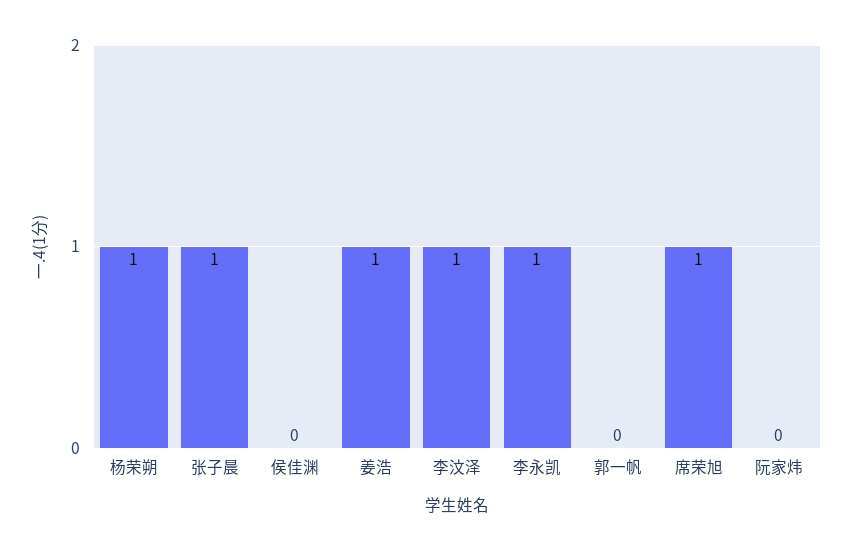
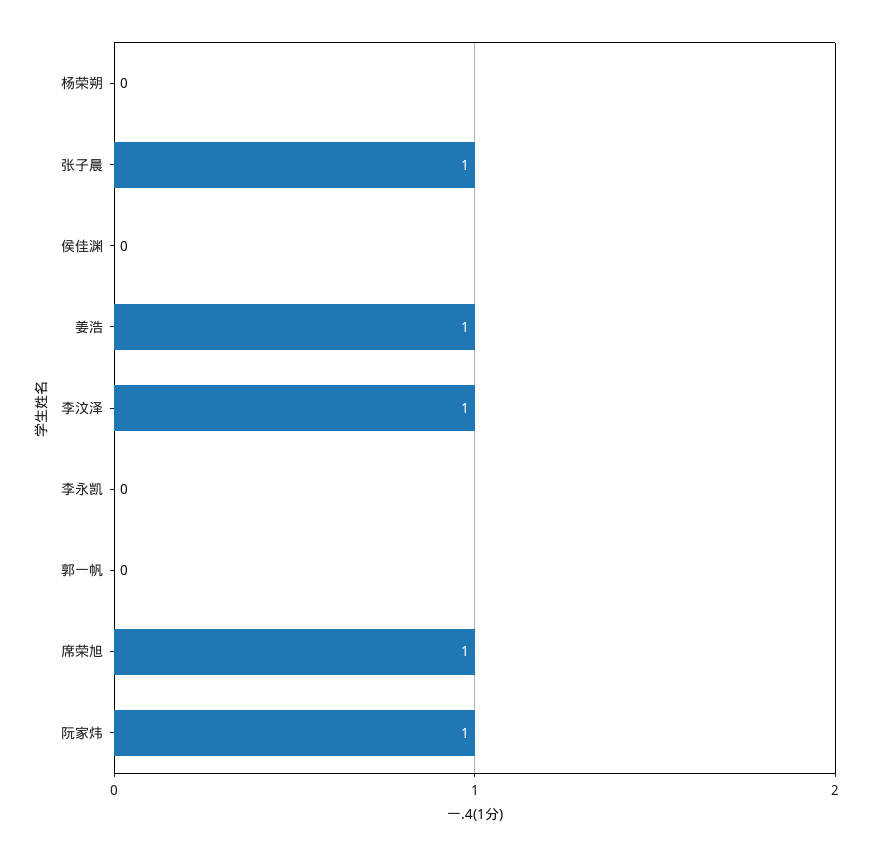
杨荣朔: 1 -> 0
李永凯: 1 -> 0
阮家炜: 0 -> 1

